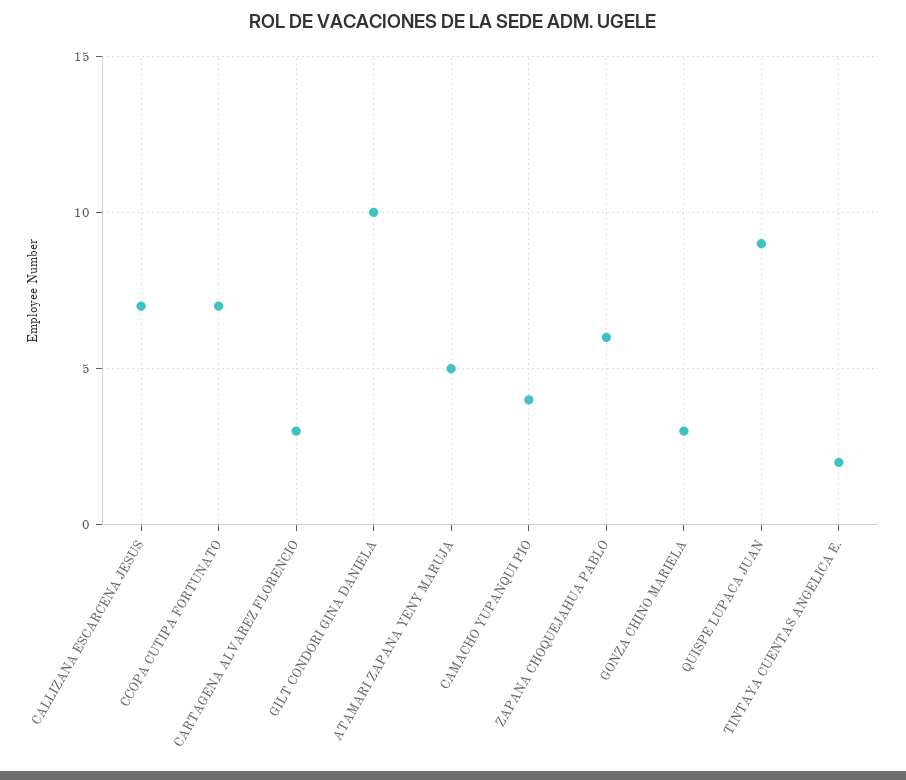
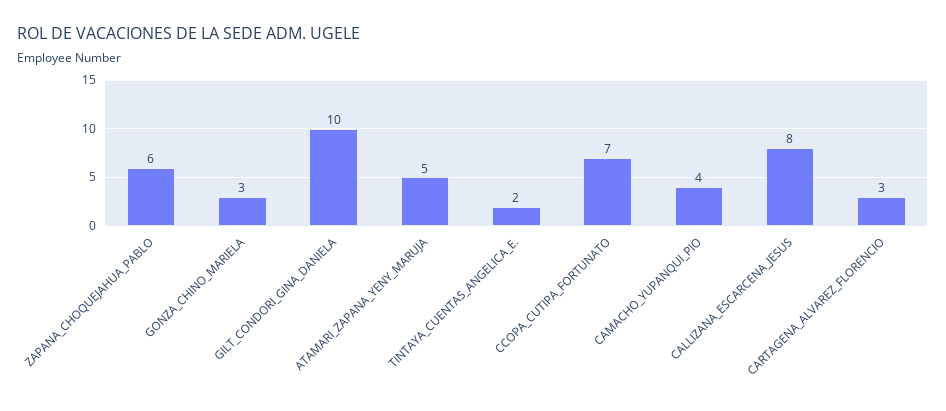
CALLIZANA ESCARCENA JESUS: 7 -> 8
QUISPE LUPACA JUAN: 9 -> none

